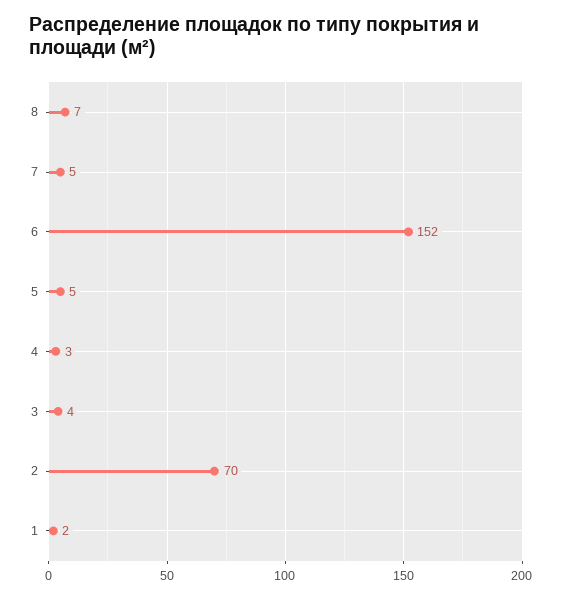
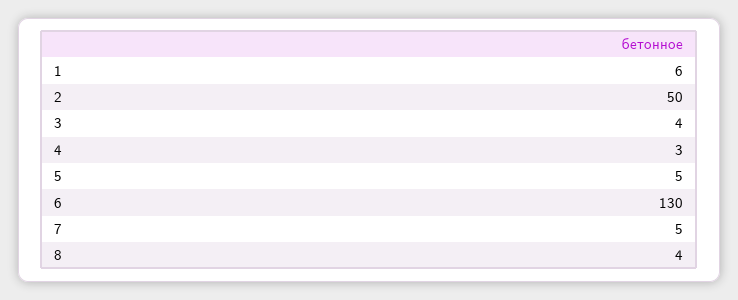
8: 7 -> 4
6: 152 -> 130
2: 70 -> 50
1: 2 -> 6

